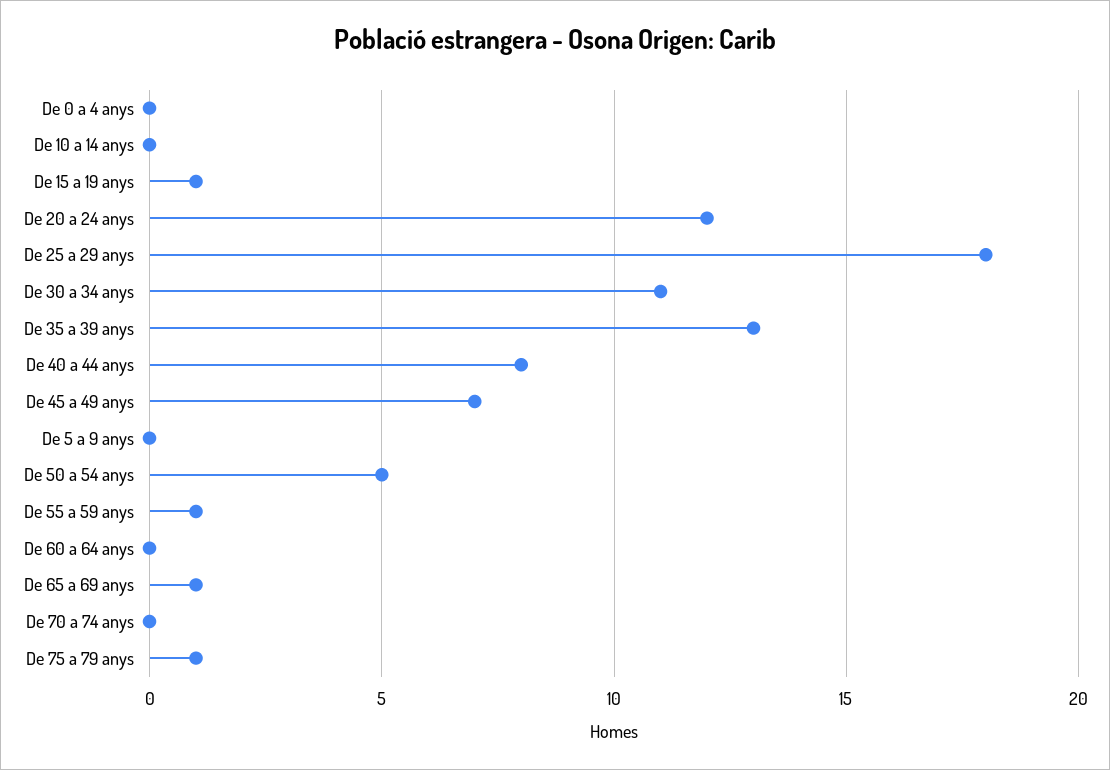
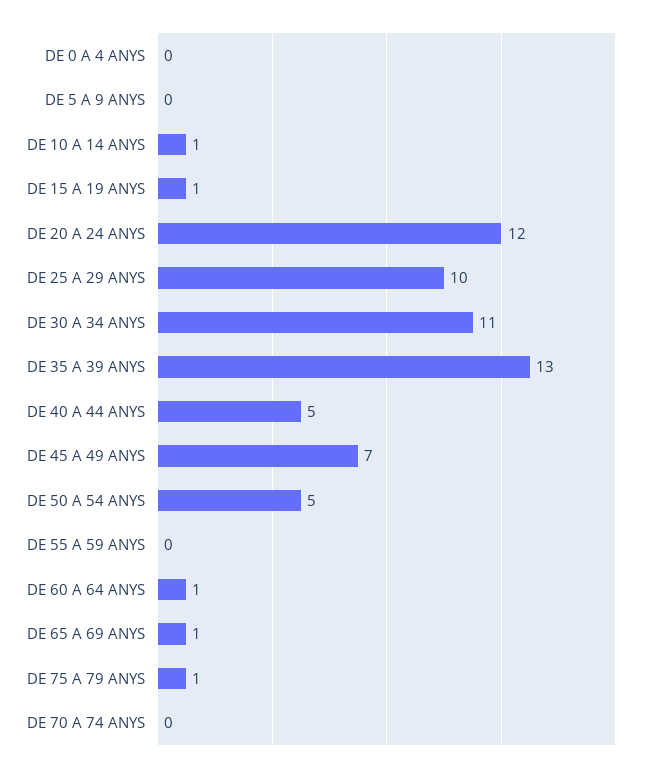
De 10 a 14 anys: 0 -> 1
De 25 a 29 anys: 18 -> 10
De 40 a 44 anys: 8 -> 5
De 55 a 59 anys: 1 -> 0
De 60 a 64 anys: 0 -> 1

